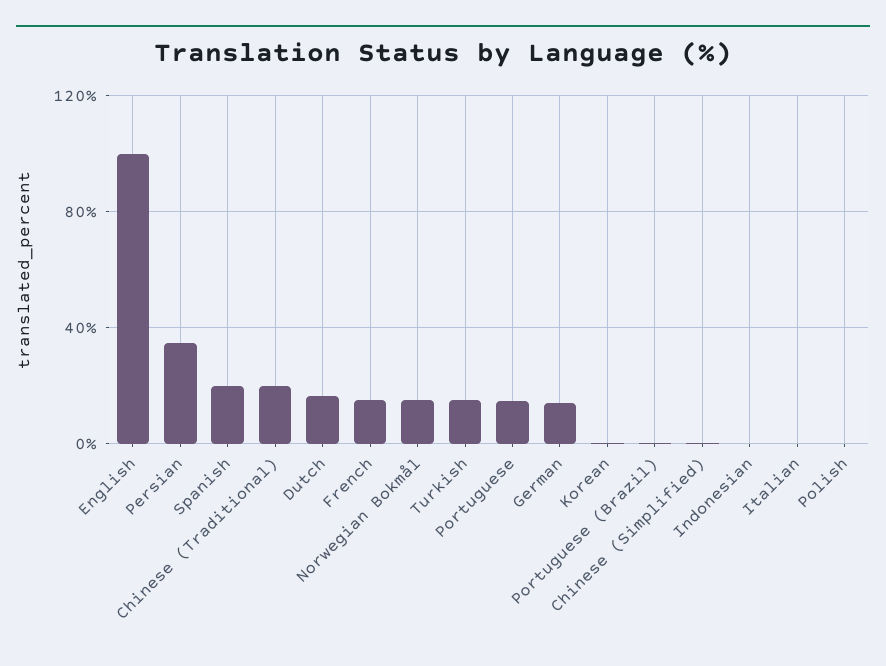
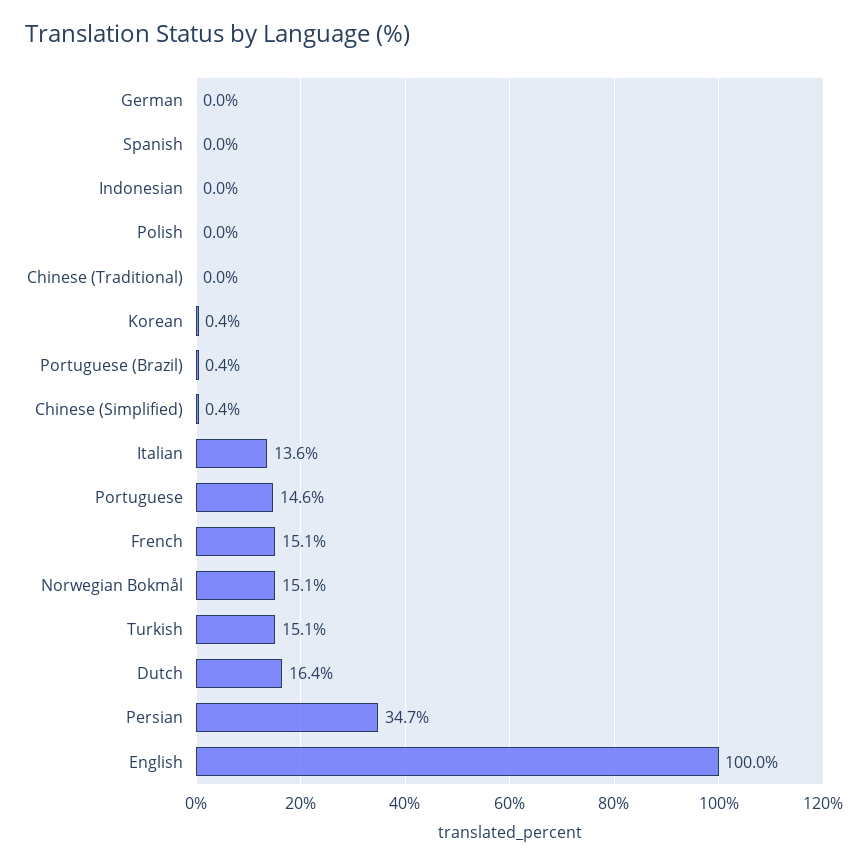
Spanish: 20 -> 0
Chinese (Traditional): 20 -> 0
German: 15 -> 0
Italian: 0 -> 13.6

